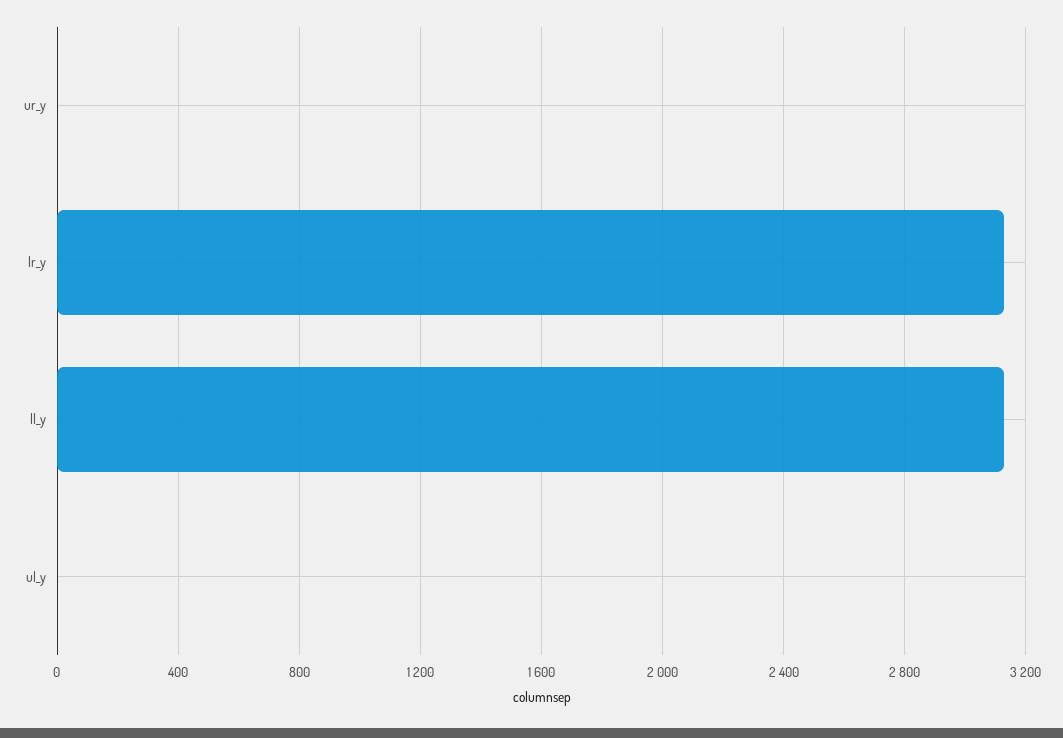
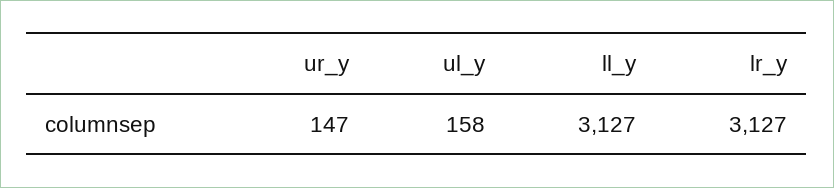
ur_y: 0 -> 147
ul_y: 0 -> 158

